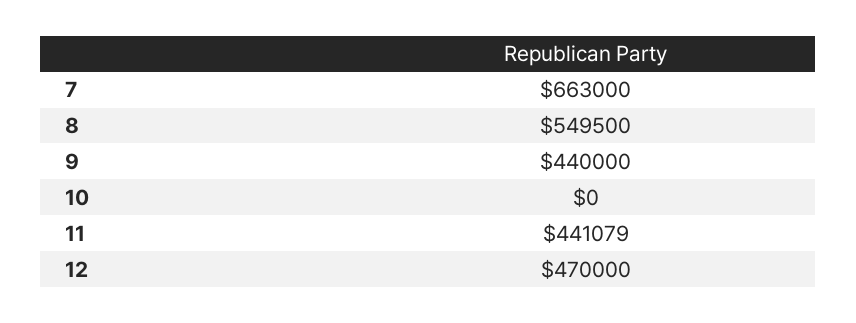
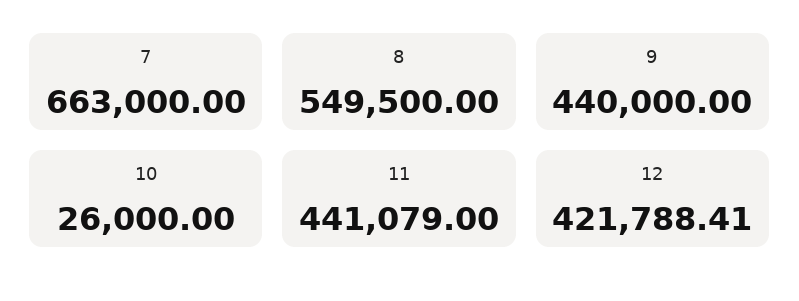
10: 0 -> 26000
12: 470000 -> 421788.41

